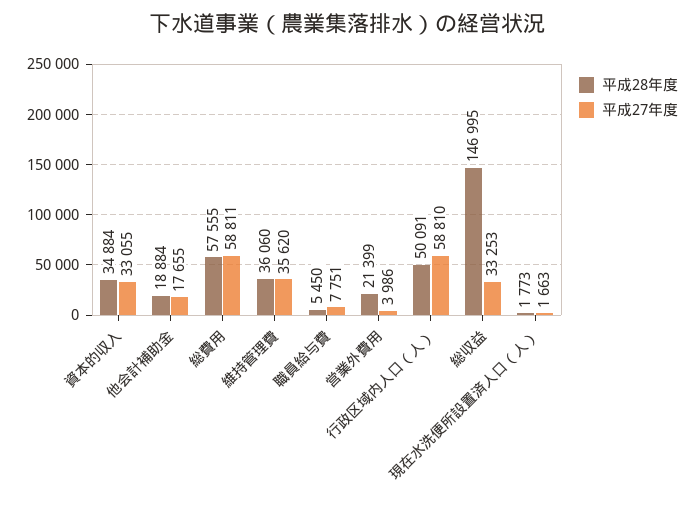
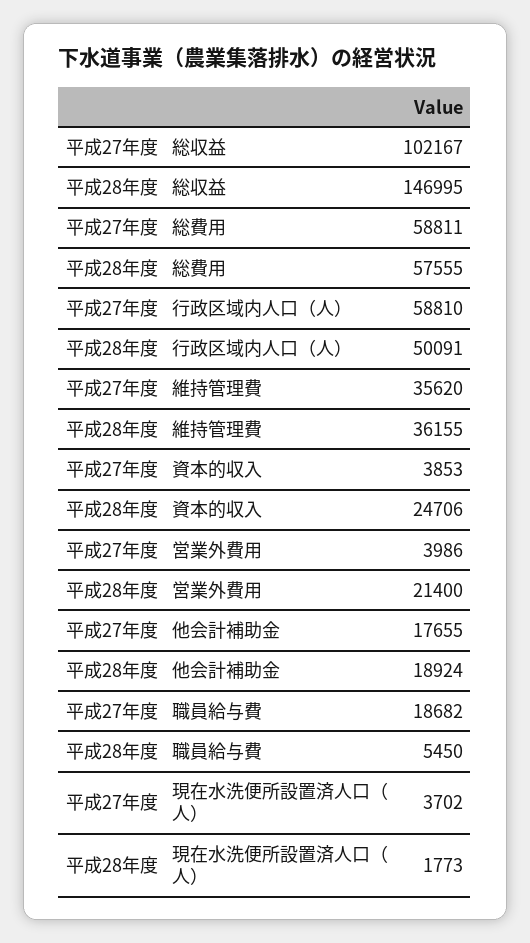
平成28年度, 資本的収入: 34884 -> 24706
平成27年度, 資本的収入: 33055 -> 3853
平成28年度, 他会計補助金: 18884 -> 18924
平成28年度, 維持管理費: 36060 -> 36155
平成27年度, 職員給与費: 7751 -> 18682
平成28年度, 営業外費用: 21399 -> 21400
平成27年度, 総収益: 33253 -> 102167
平成27年度, 現在水洗便所設置済人口（人）: 1663 -> 3702

